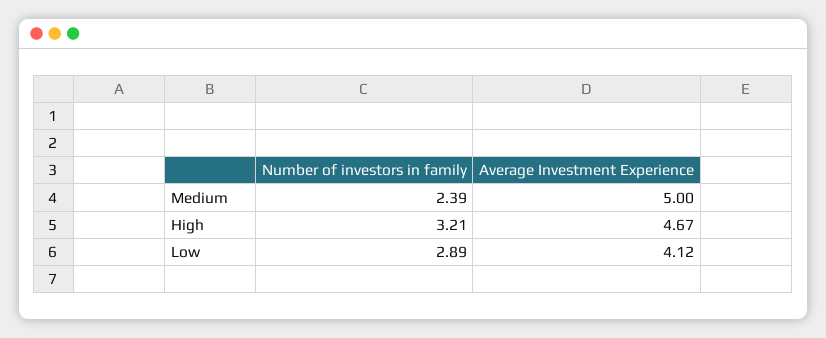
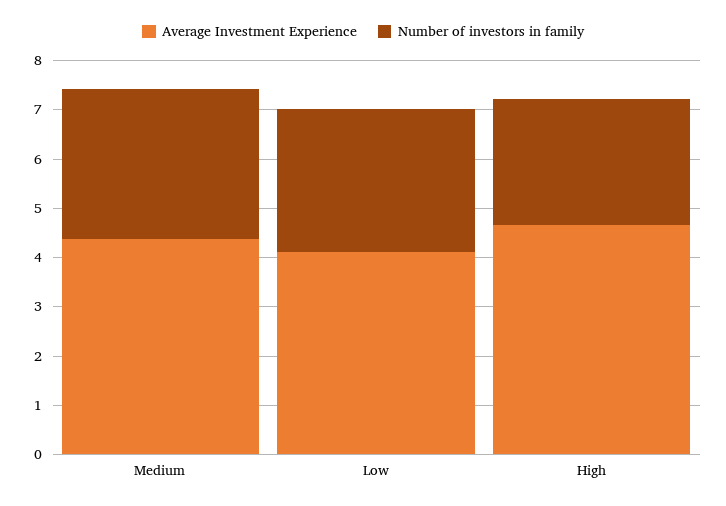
Number of investors in family, Medium: 2.39 -> 3
Average Investment Experience, Medium: 5 -> 4.4
Number of investors in family, High: 3.21 -> 2.6

